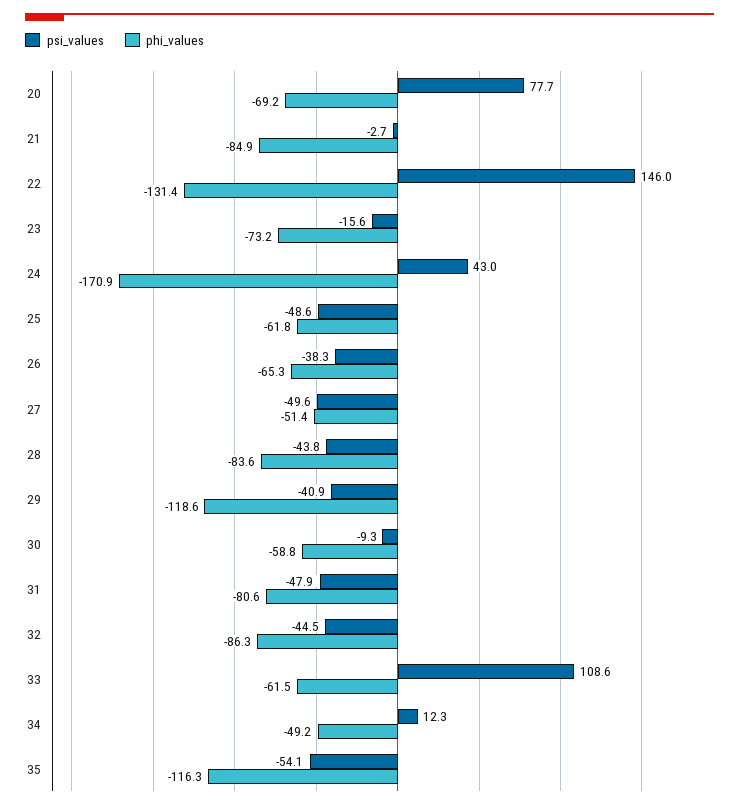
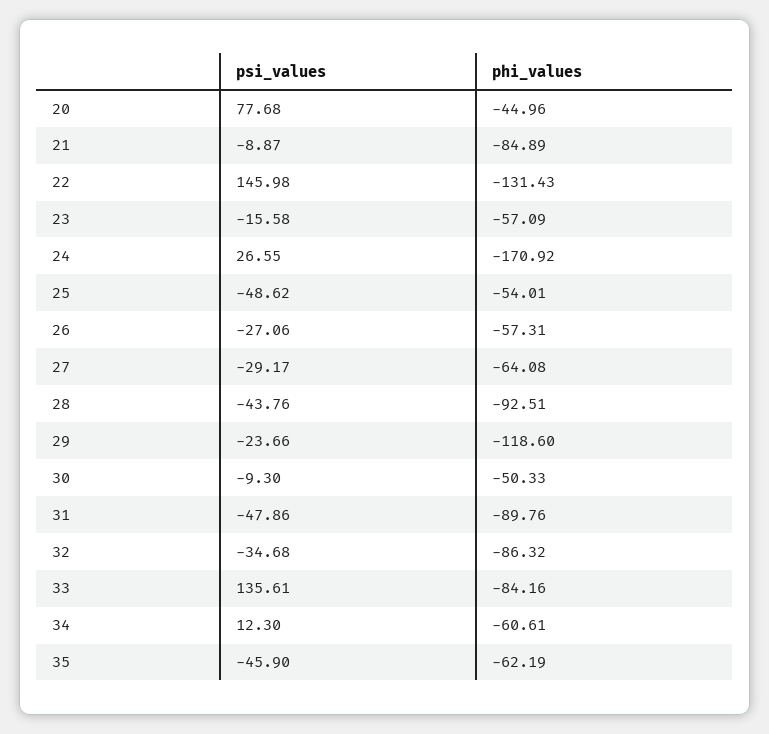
phi_values, 20: -69.2 -> -44.96
psi_values, 21: -2.7 -> -8.87
phi_values, 23: -73.2 -> -57.09
psi_values, 24: 43 -> 26.55
phi_values, 25: -61.8 -> -54.01
psi_values, 26: -38.3 -> -27.06
phi_values, 26: -65.3 -> -57.31
psi_values, 27: -49.6 -> -29.17
phi_values, 27: -51.4 -> -64.08
phi_values, 28: -83.6 -> -92.51
psi_values, 29: -40.9 -> -23.66
phi_values, 30: -58.8 -> -50.33
phi_values, 31: -80.6 -> -89.76
psi_values, 32: -44.5 -> -34.68
psi_values, 33: 108.6 -> 135.61
phi_values, 33: -61.5 -> -84.16
phi_values, 34: -49.2 -> -60.61
psi_values, 35: -54.1 -> -45.9
phi_values, 35: -116.3 -> -62.19

